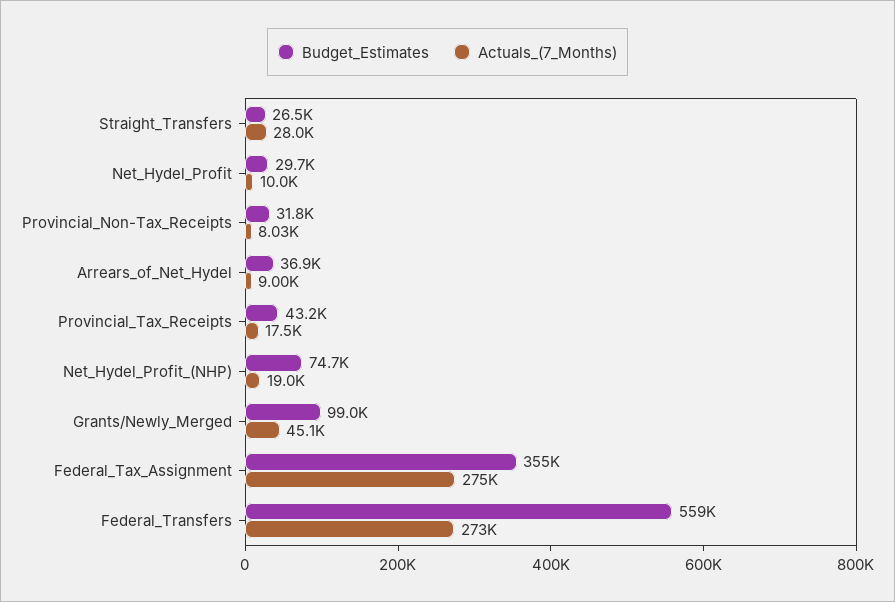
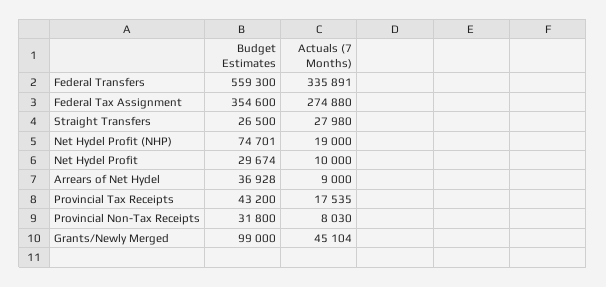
Actuals_(7_Months), Federal_Transfers: 273000 -> 335891

